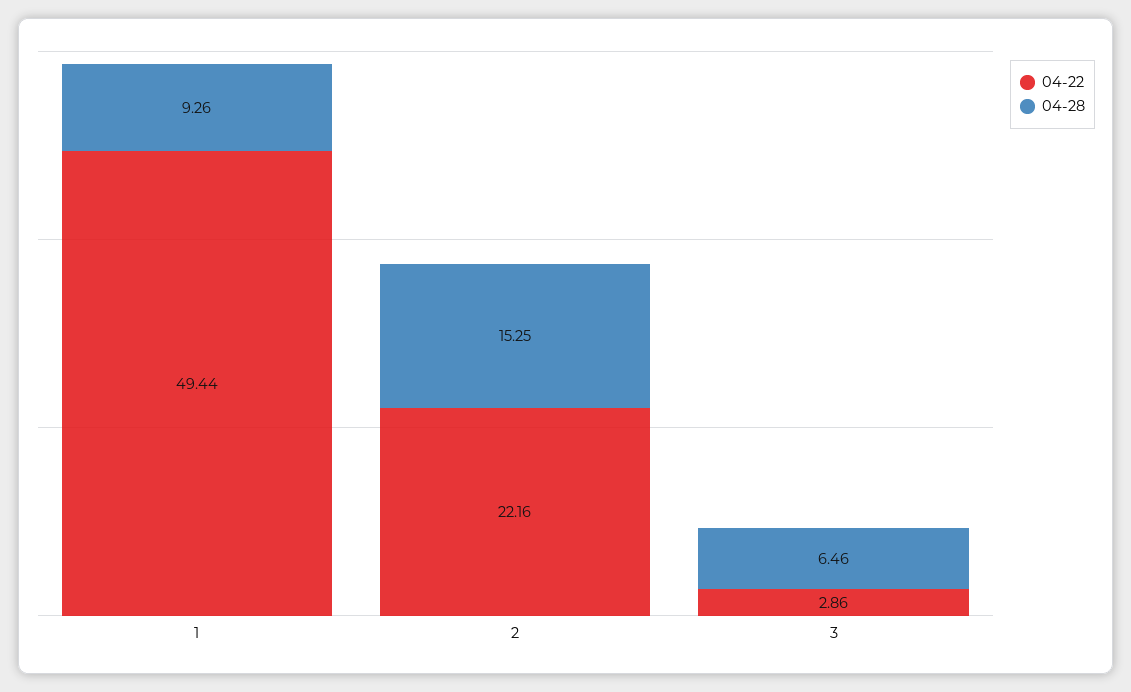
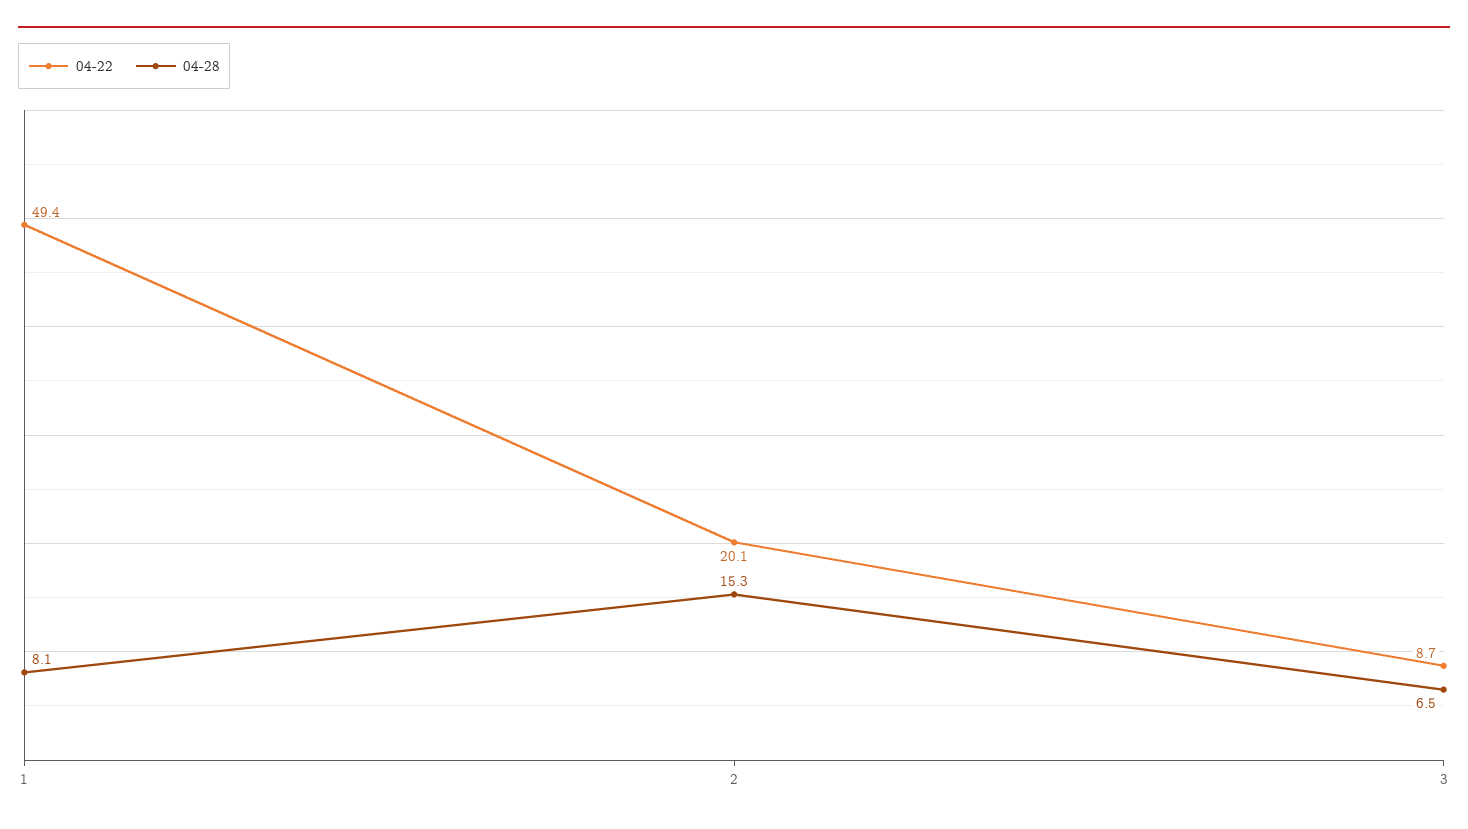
04-28, 1: 9.26 -> 8.1
04-22, 2: 22.16 -> 20.1
04-22, 3: 2.86 -> 8.7

